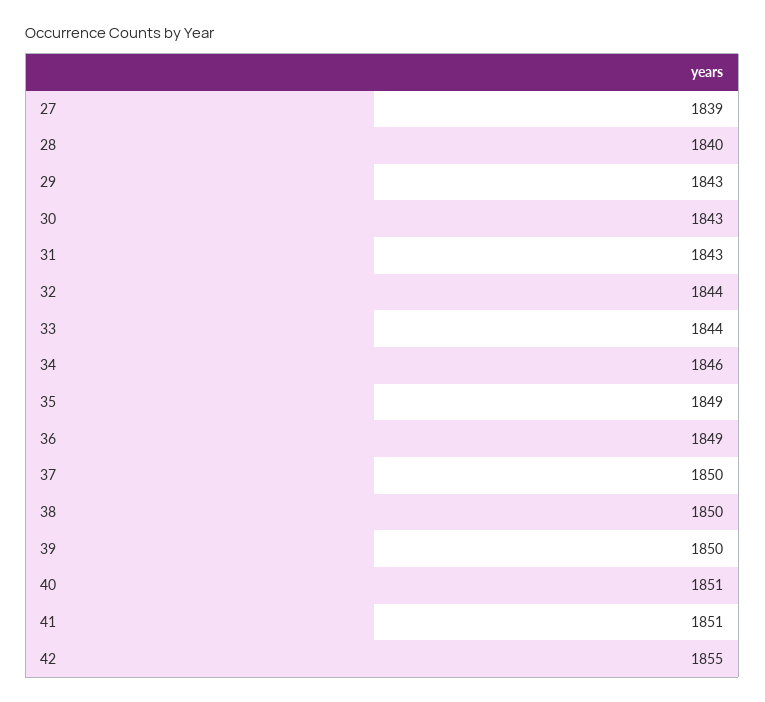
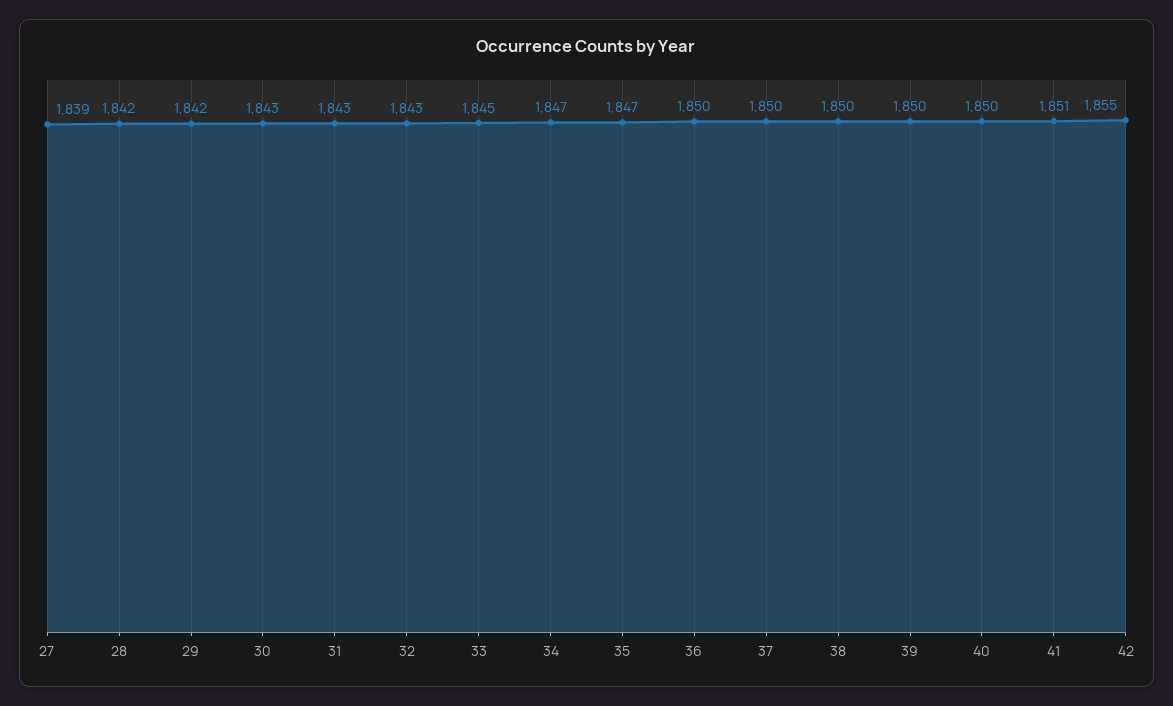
28: 1840 -> 1842
29: 1843 -> 1842
32: 1844 -> 1843
33: 1844 -> 1845
34: 1846 -> 1847
35: 1849 -> 1847
36: 1849 -> 1850
40: 1851 -> 1850

